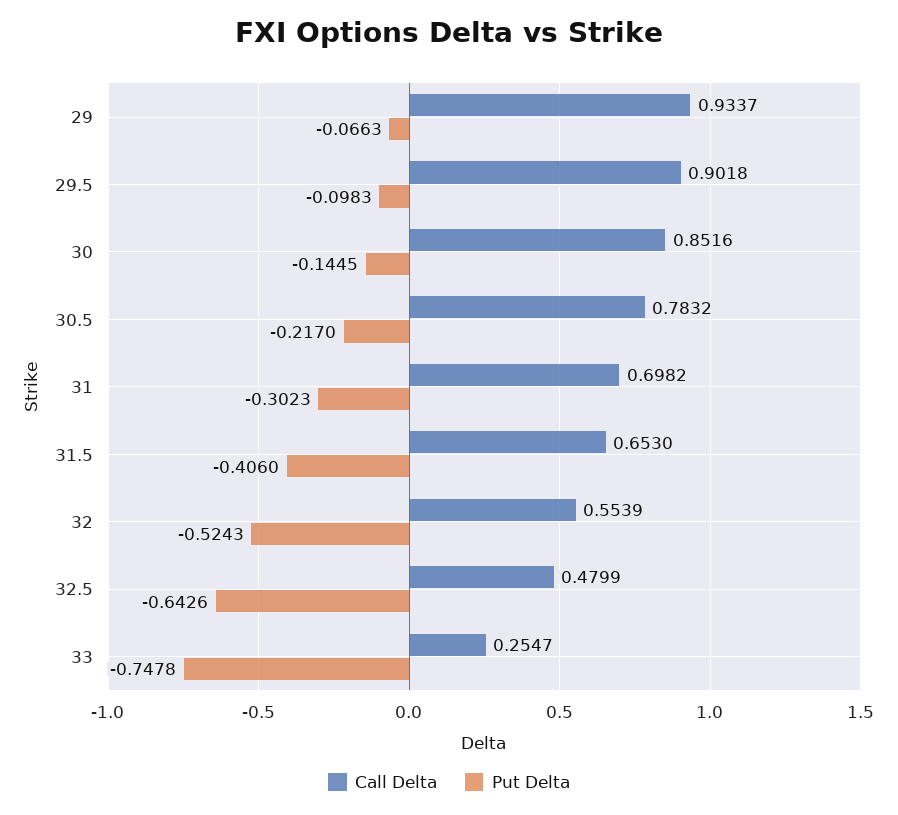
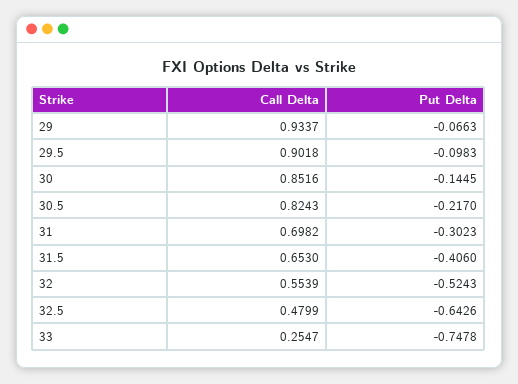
Call Delta, 30.5: 0.7832 -> 0.8243

